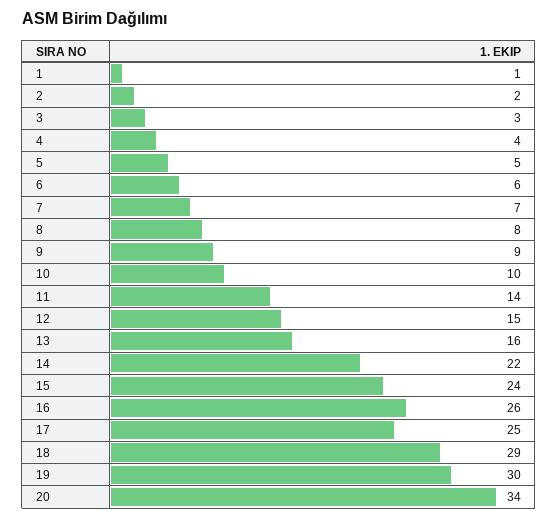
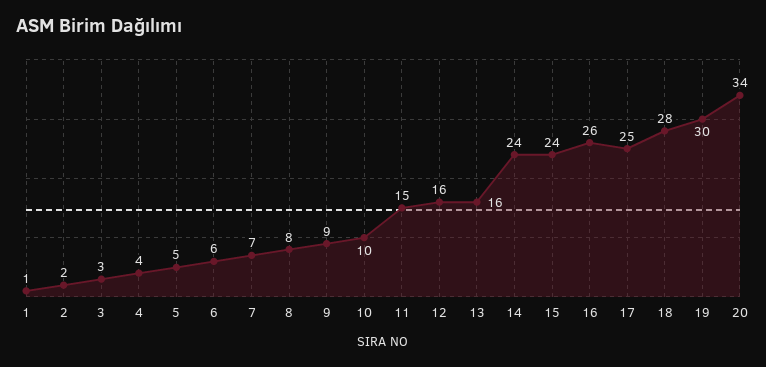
11: 14 -> 15
12: 15 -> 16
14: 22 -> 24
18: 29 -> 28

